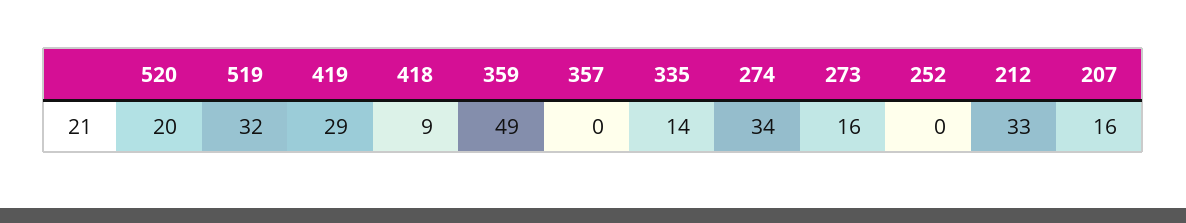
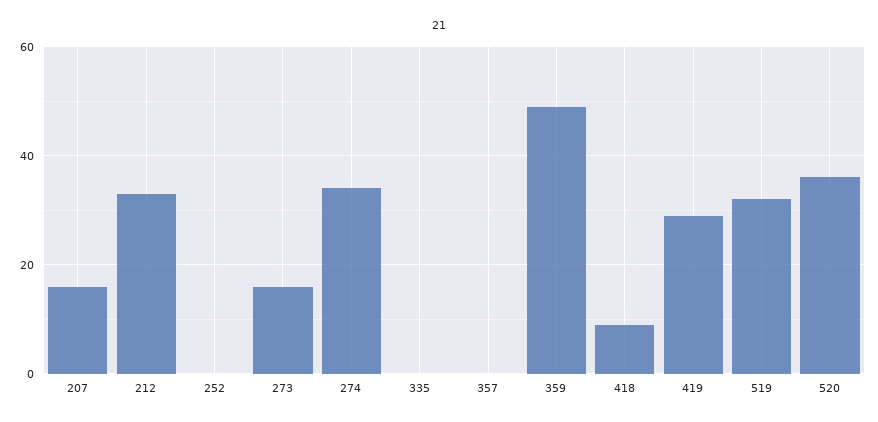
520: 20 -> 35
335: 14 -> 0

